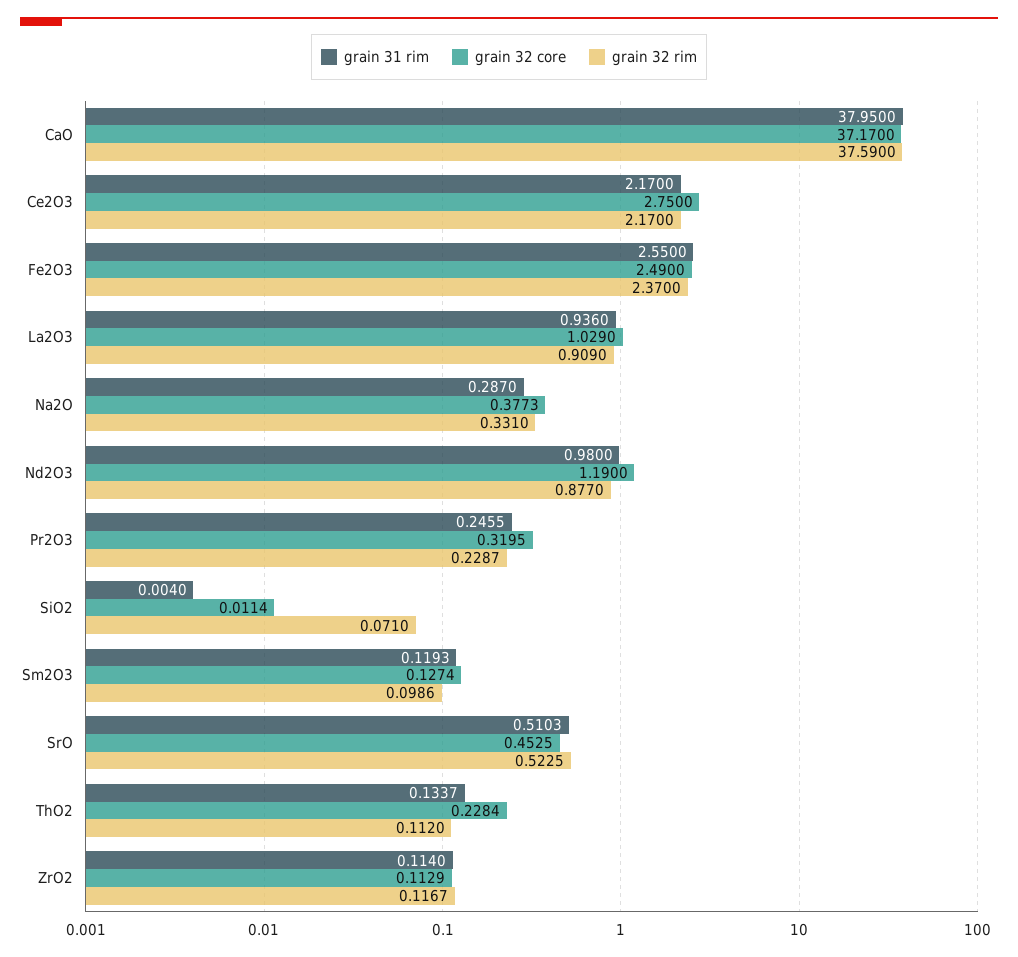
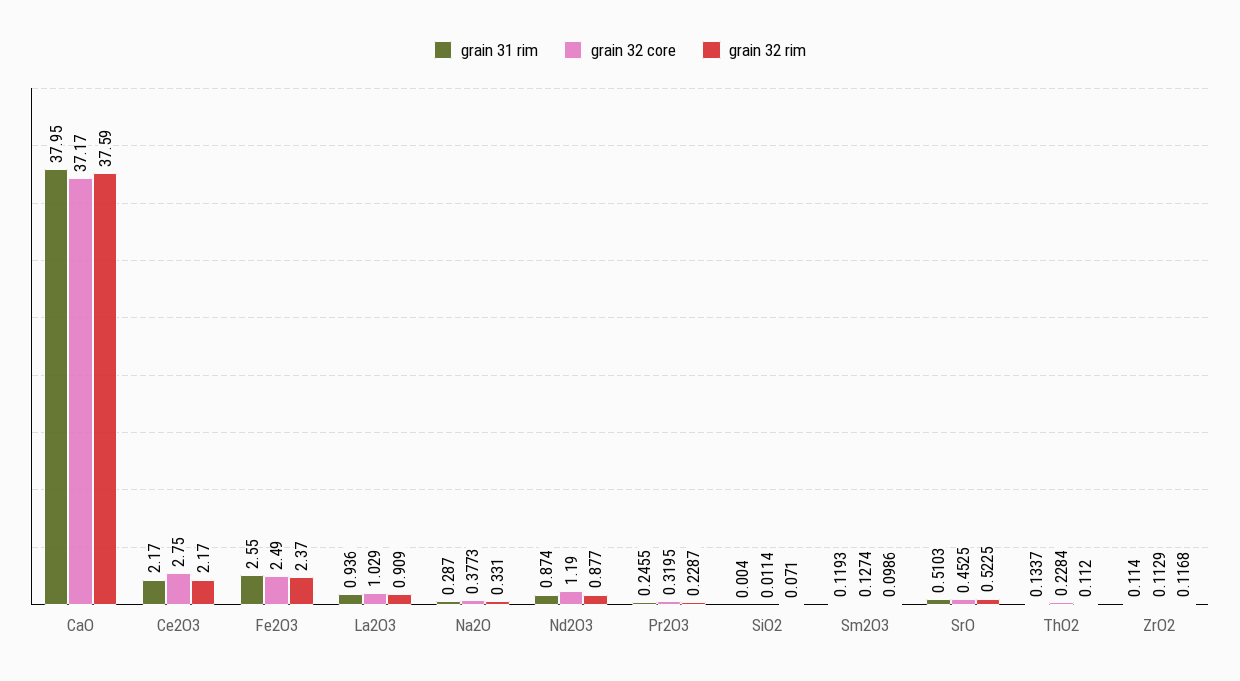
grain 31 rim, Nd2O3: 0.98 -> 0.874
grain 32 rim, ZrO2: 0.1167 -> 0.1168

